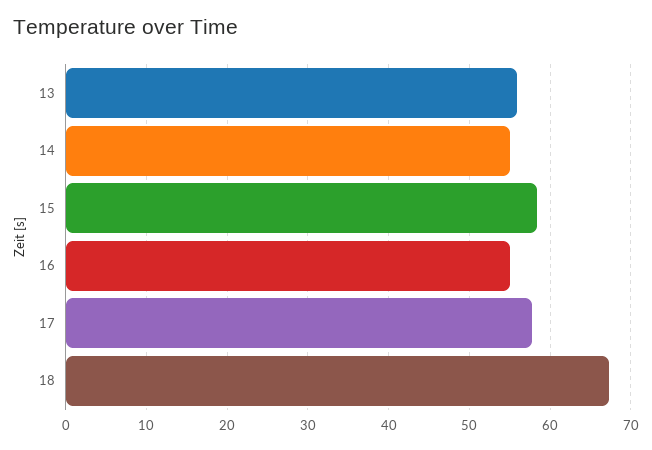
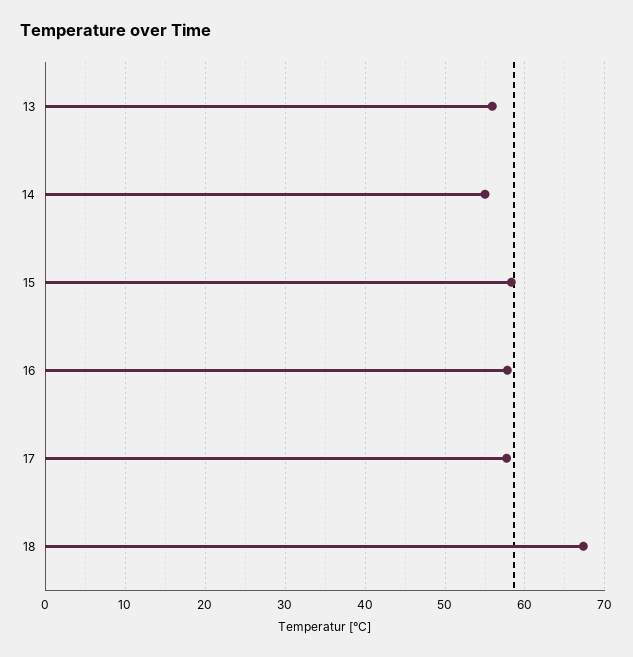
16: 55 -> 58

